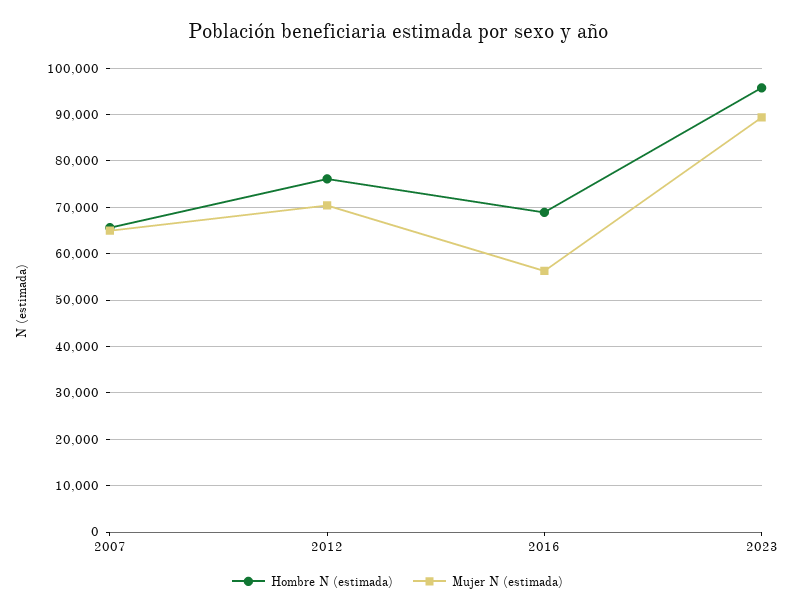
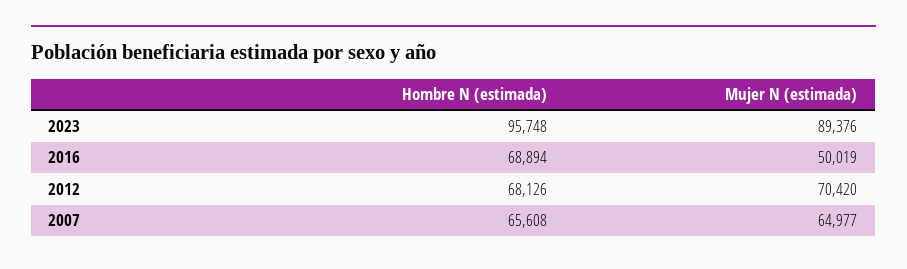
Hombre N (estimada), 2012: 76000 -> 68126
Mujer N (estimada), 2016: 56000 -> 50019

